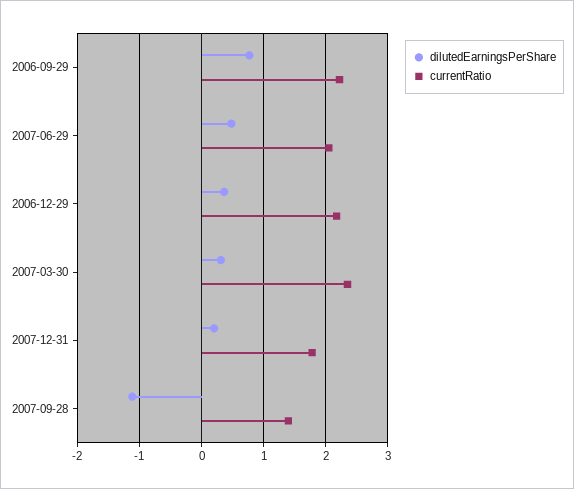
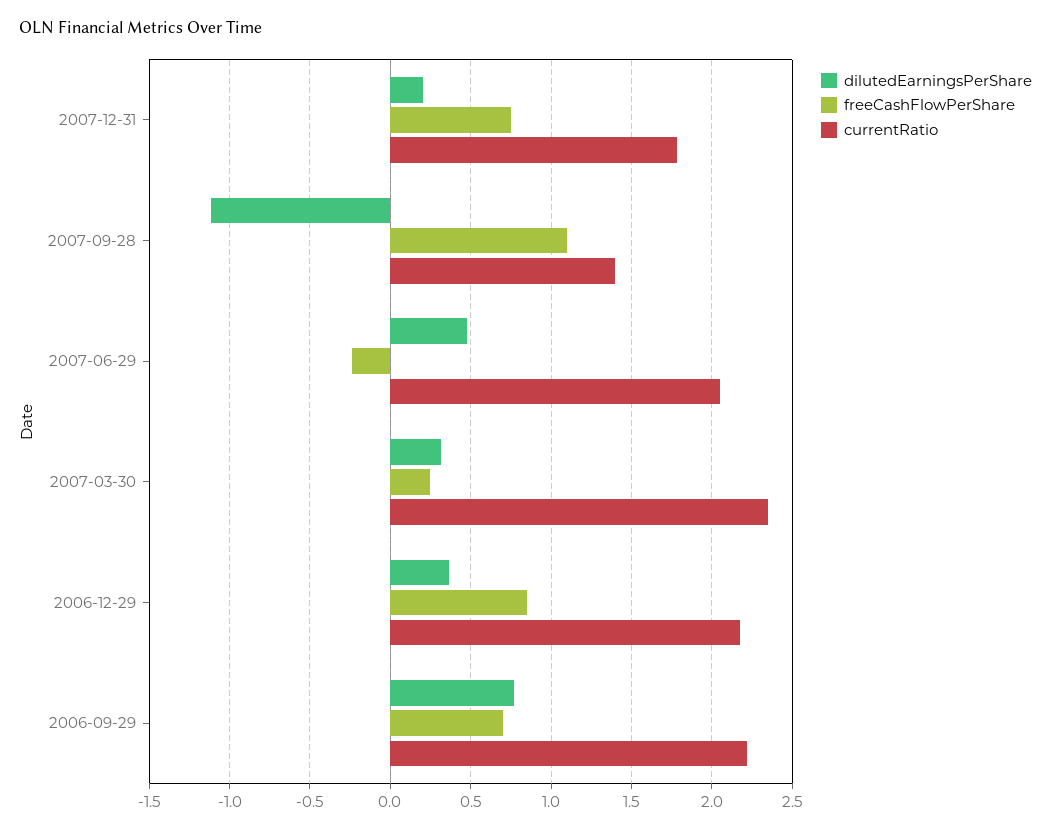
freeCashFlowPerShare, 2007-12-31: none -> 0.75
freeCashFlowPerShare, 2007-09-28: none -> 1.1
freeCashFlowPerShare, 2007-06-29: none -> -0.25
freeCashFlowPerShare, 2007-03-30: none -> 0.25
freeCashFlowPerShare, 2006-12-29: none -> 0.85
freeCashFlowPerShare, 2006-09-29: none -> 0.7

